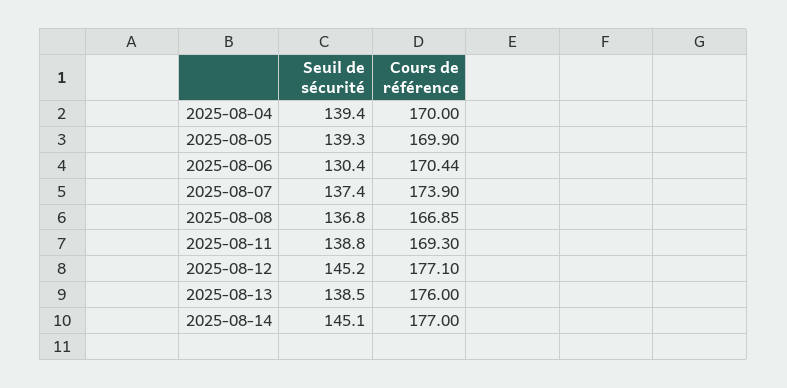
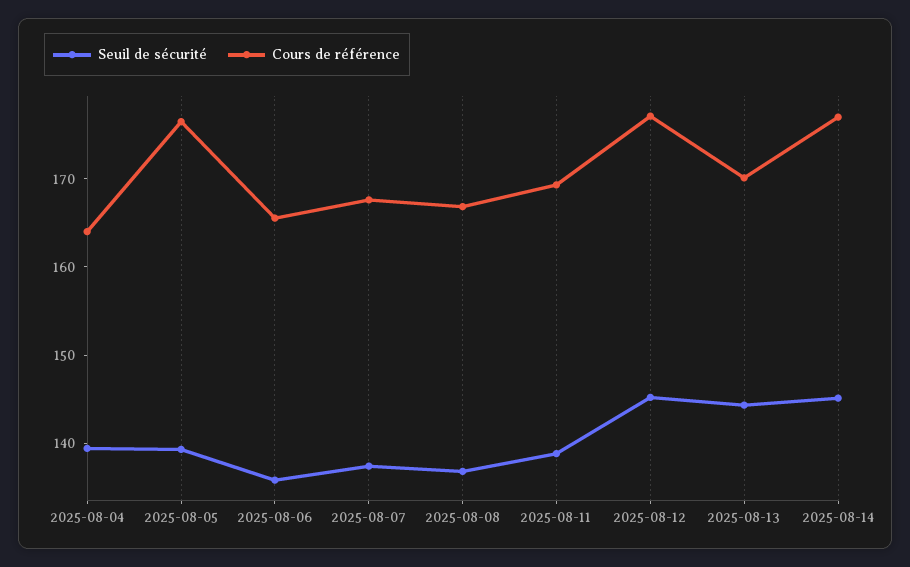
Cours de référence, 2025-08-04: 170 -> 164
Cours de référence, 2025-08-05: 169.9 -> 176
Seuil de sécurité, 2025-08-06: 130.4 -> 136
Cours de référence, 2025-08-06: 170.44 -> 166
Cours de référence, 2025-08-07: 173.9 -> 168
Seuil de sécurité, 2025-08-13: 138.5 -> 144
Cours de référence, 2025-08-13: 176 -> 170

